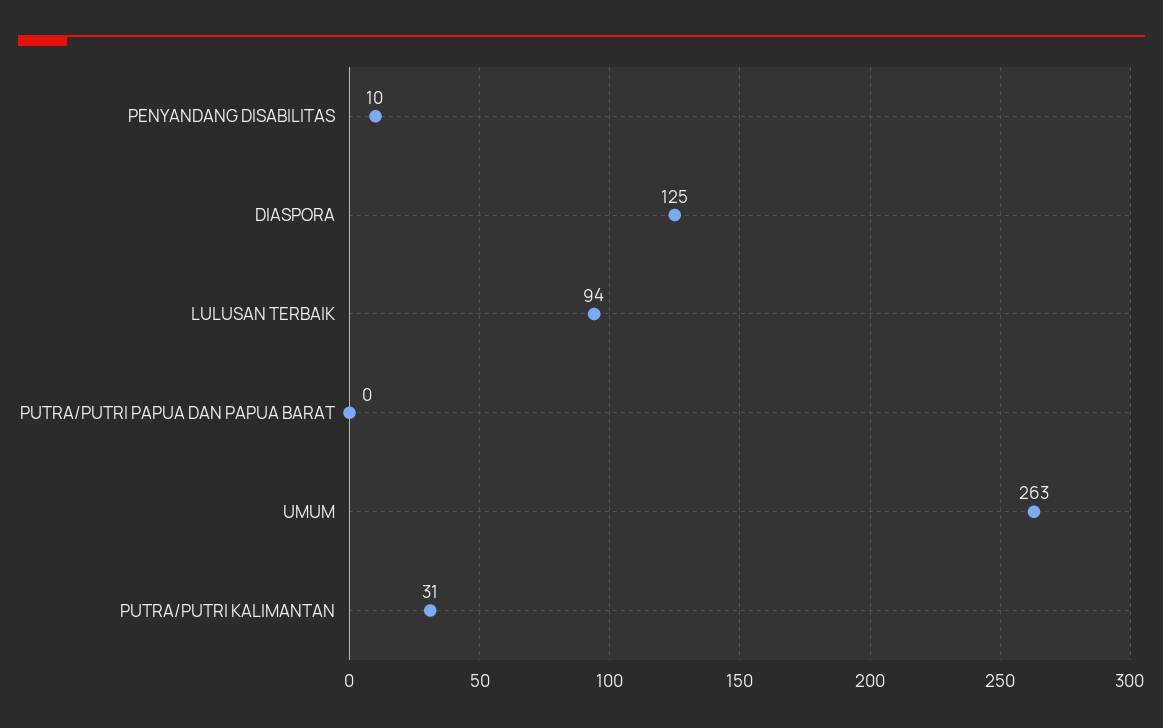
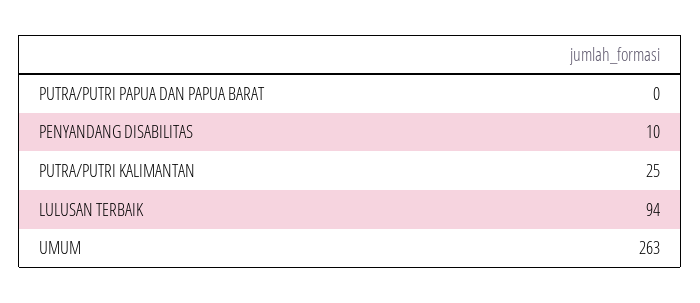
DIASPORA: 125 -> none
PUTRA/PUTRI KALIMANTAN: 31 -> 25

